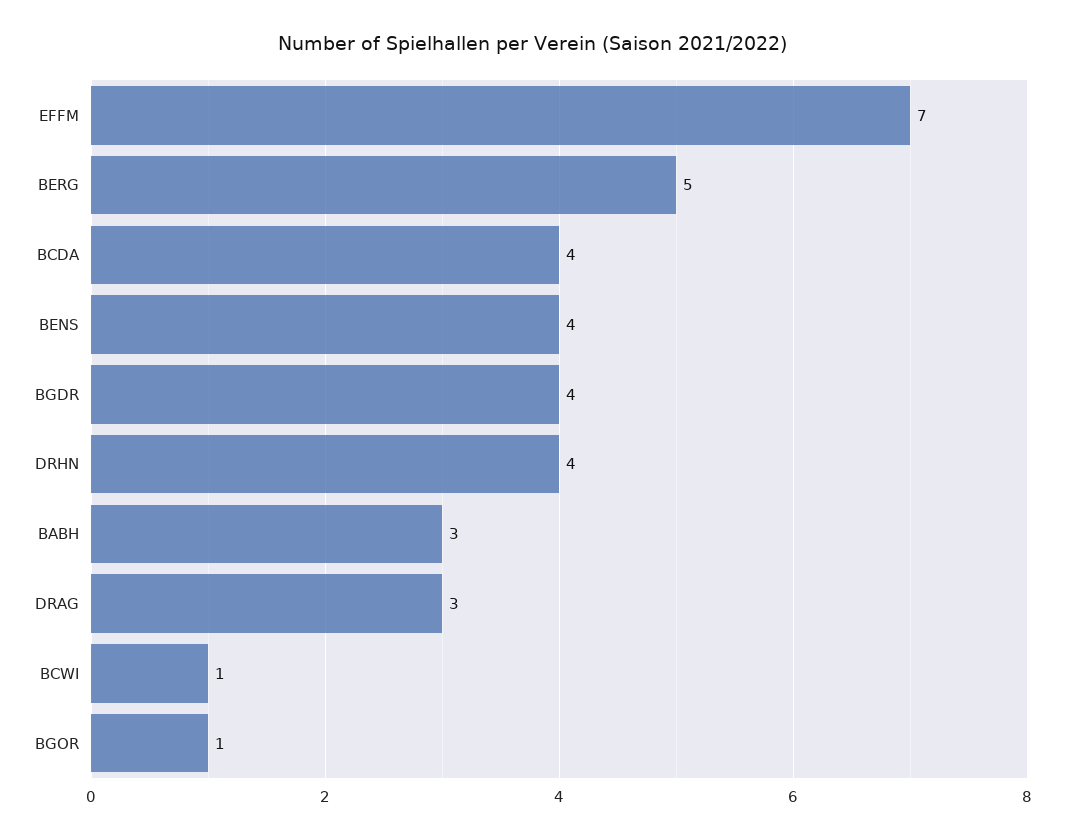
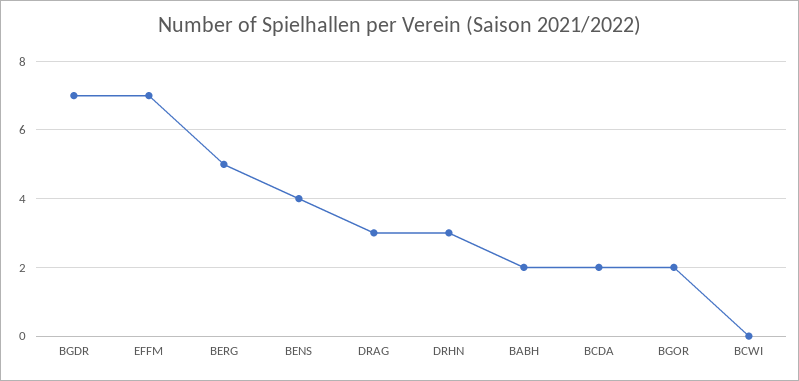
BCDA: 4 -> 2
BGDR: 4 -> 7
DRHN: 4 -> 3
BABH: 3 -> 2
BCWI: 1 -> 0
BGOR: 1 -> 2

